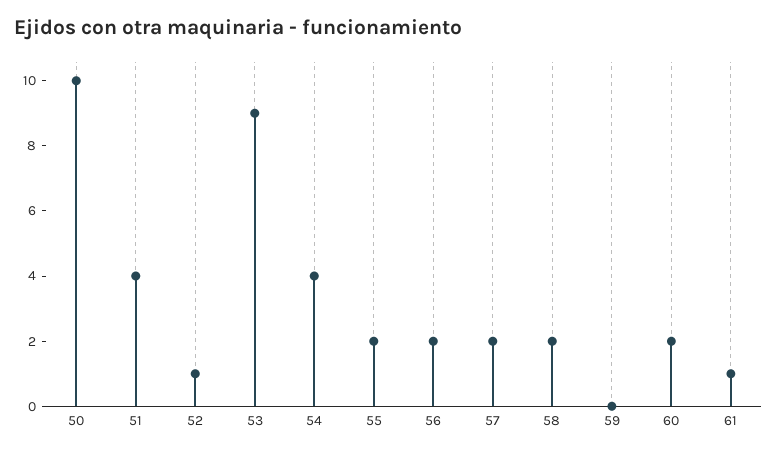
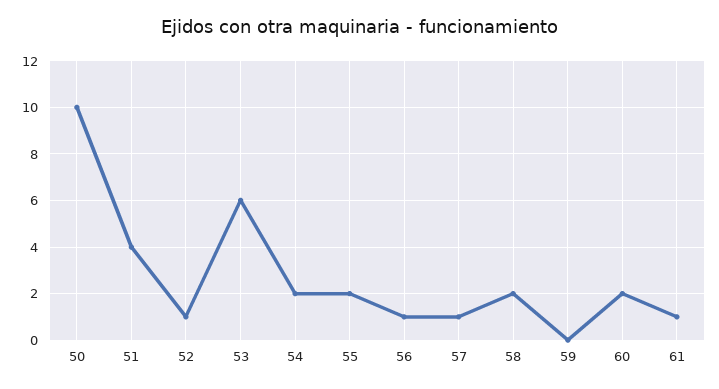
53: 9 -> 6
54: 4 -> 2
56: 2 -> 1
57: 2 -> 1

